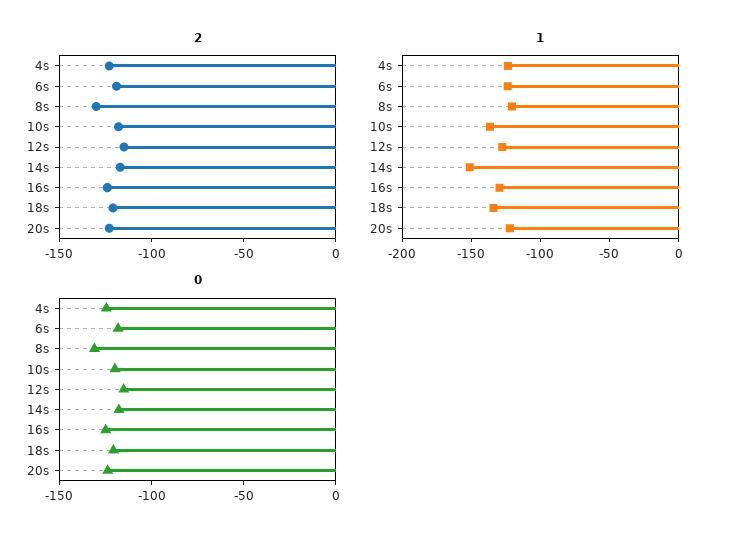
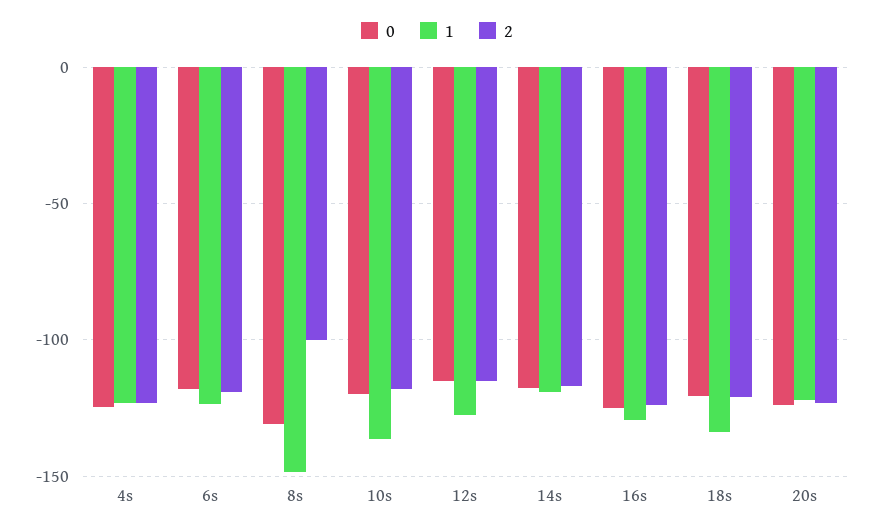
2, 8s: -130 -> -100
1, 8s: -120 -> -150
1, 14s: -150 -> -120

